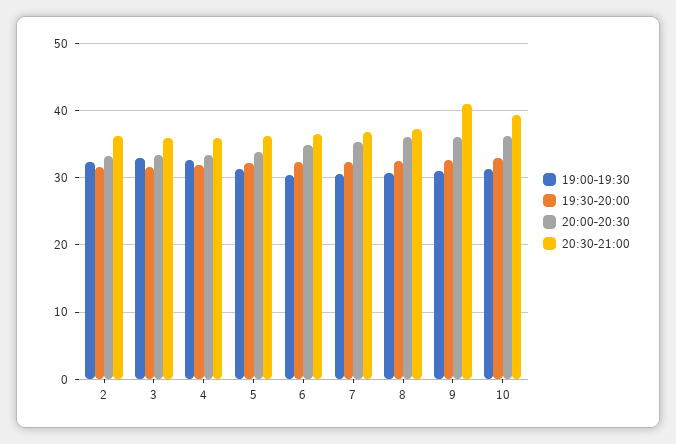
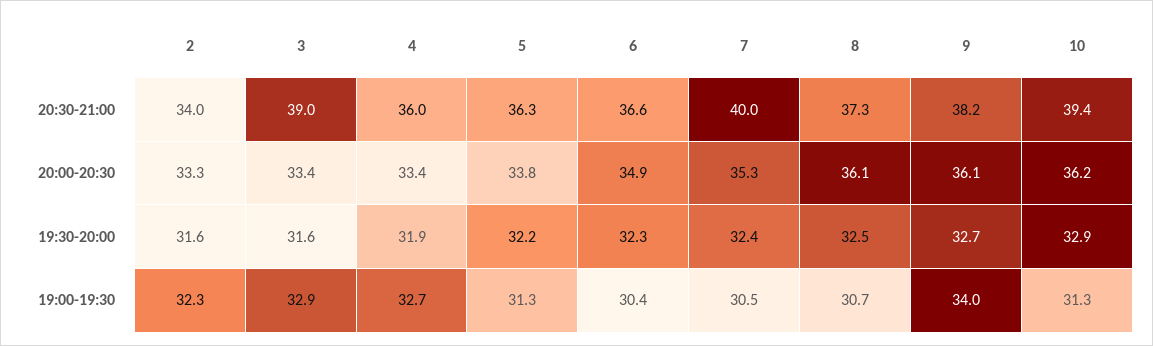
20:30-21:00, 2: 36 -> 34
20:30-21:00, 3: 36 -> 39
20:30-21:00, 7: 37 -> 40
19:00-19:30, 9: 31 -> 34
20:30-21:00, 9: 41 -> 38.2

